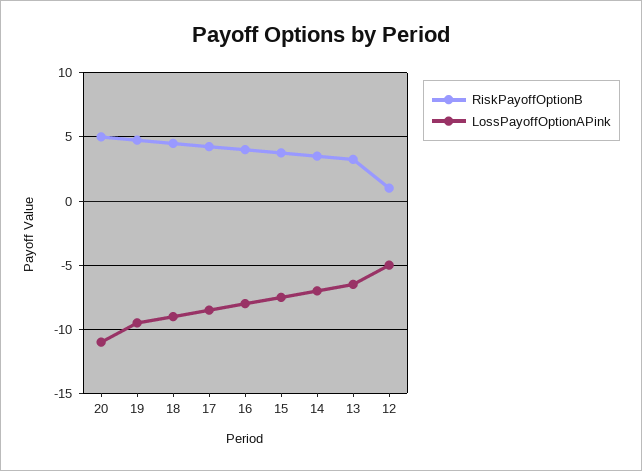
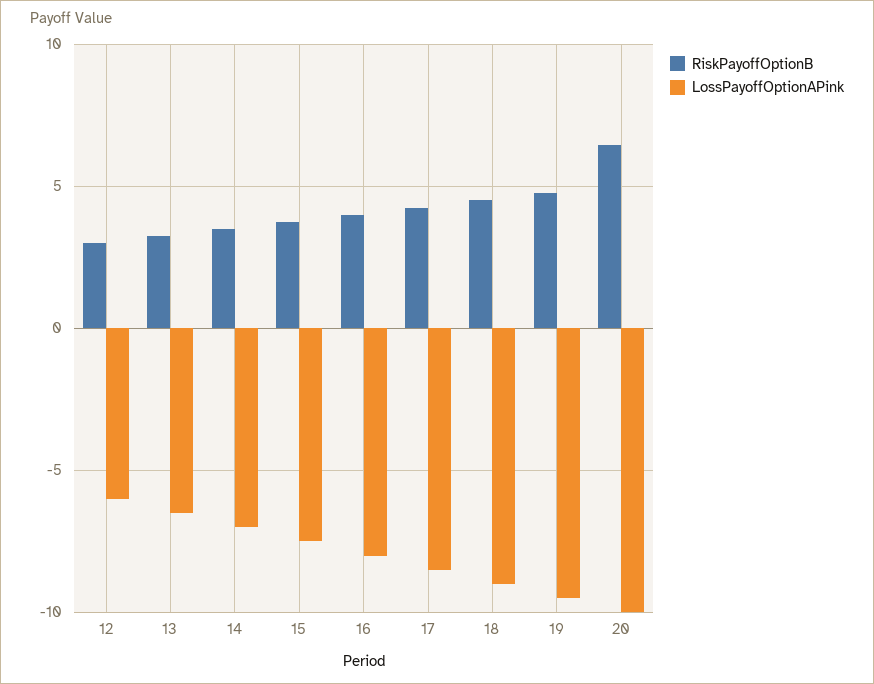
RiskPayoffOptionB, 20: 5 -> 6.5
LossPayoffOptionAPink, 20: -11 -> -10
RiskPayoffOptionB, 12: 1 -> 3
LossPayoffOptionAPink, 12: -5 -> -6

